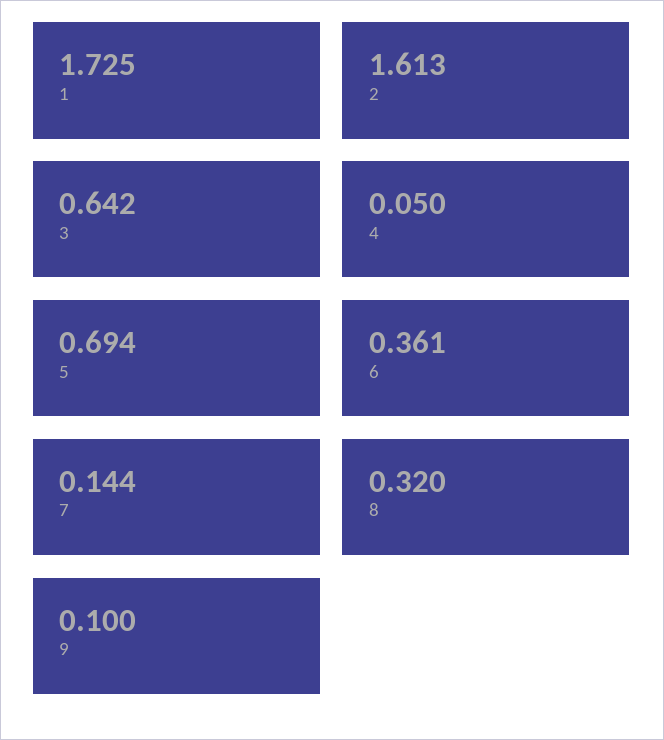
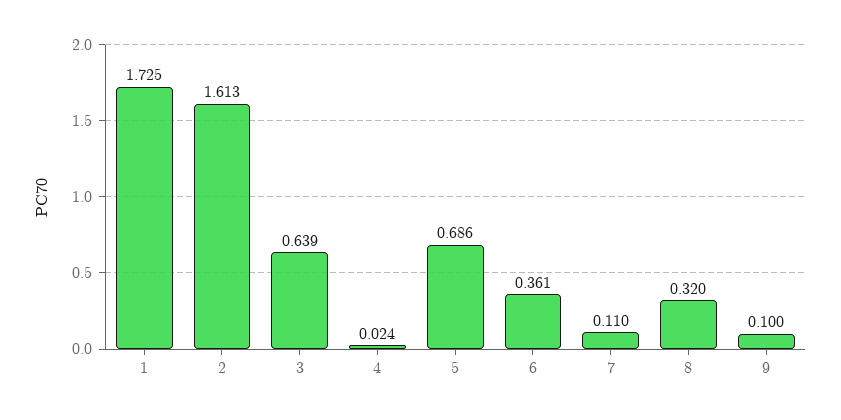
3: 0.642 -> 0.639
4: 0.05 -> 0.024
5: 0.694 -> 0.686
7: 0.144 -> 0.11

